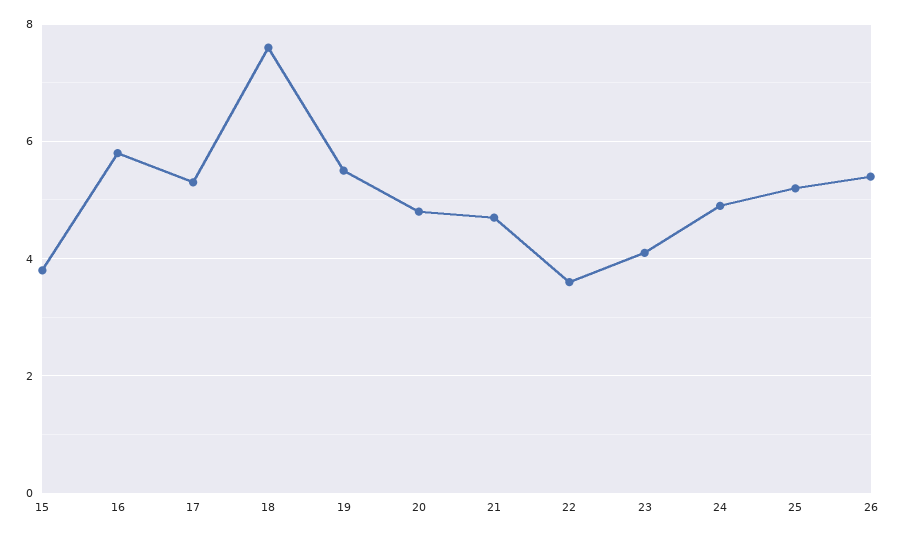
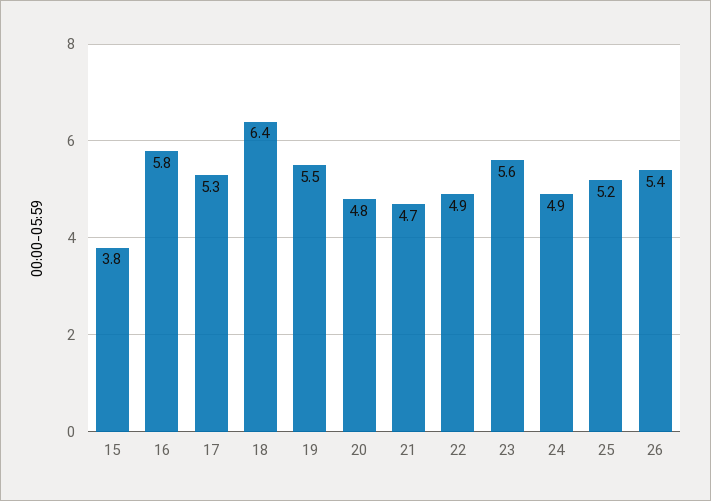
18: 7.5 -> 6.4
22: 3.5 -> 4.9
23: 4 -> 5.6

